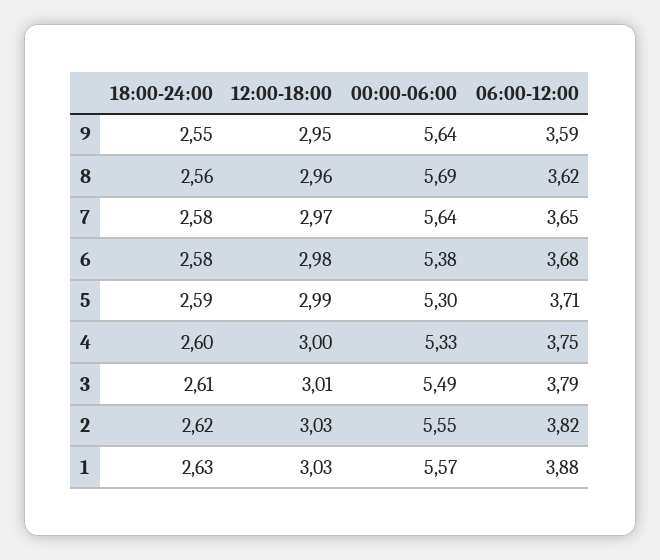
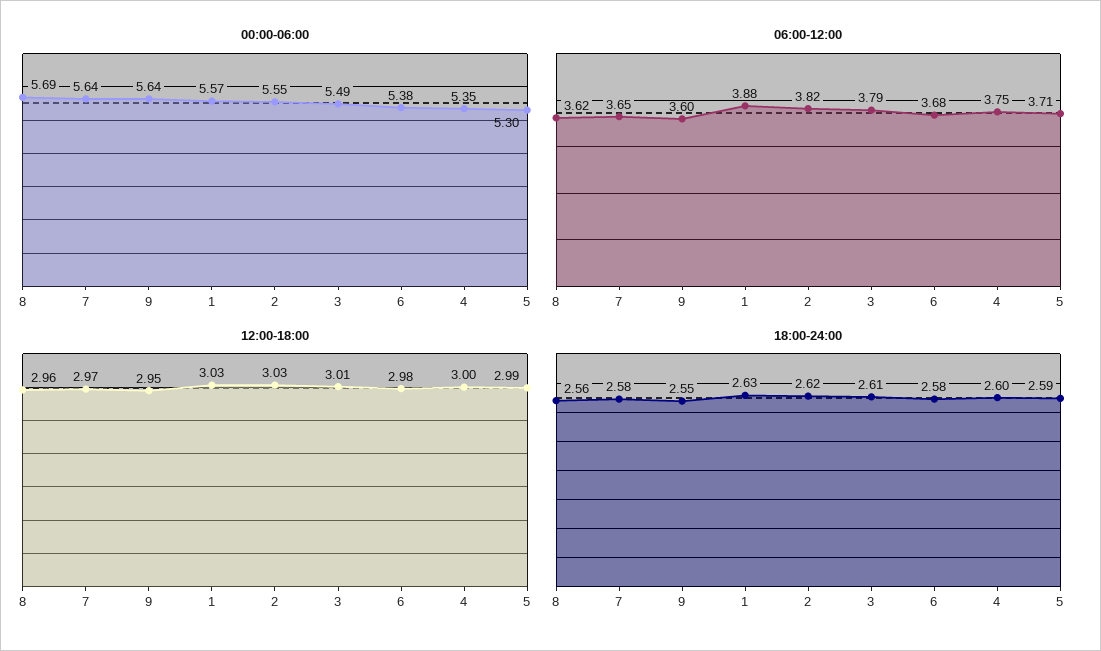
06:00-12:00, 9: 3.59 -> 3.6
00:00-06:00, 4: 5.33 -> 5.35

